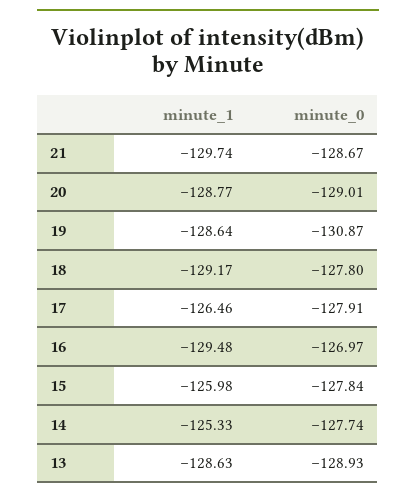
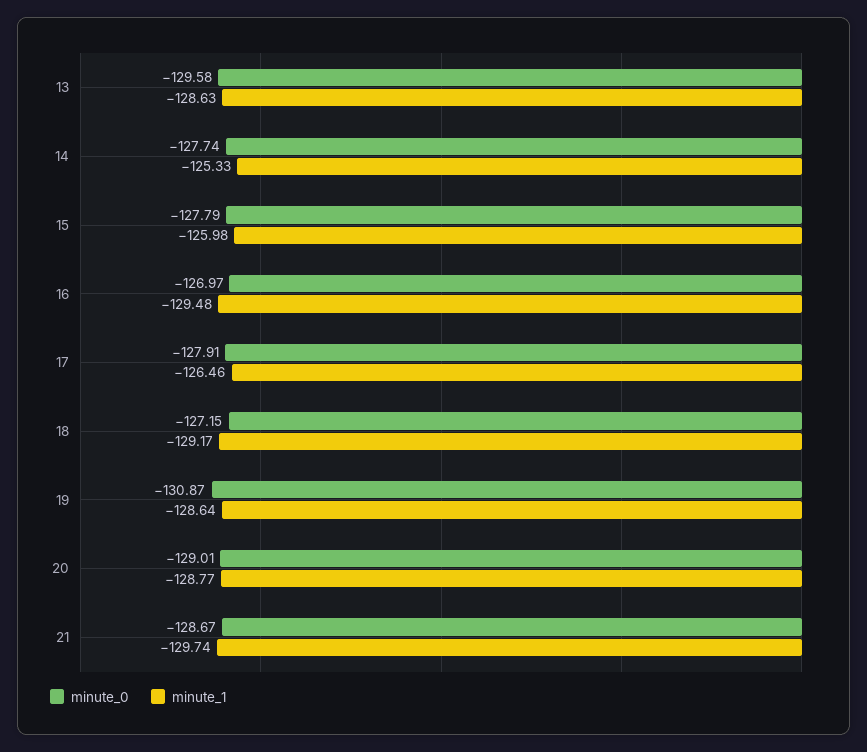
minute_0, 18: -127.8 -> -127.15
minute_0, 15: -127.84 -> -127.79
minute_0, 13: -128.93 -> -129.58

